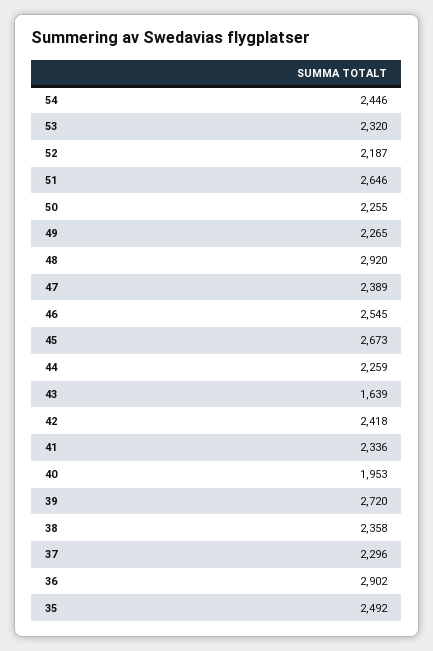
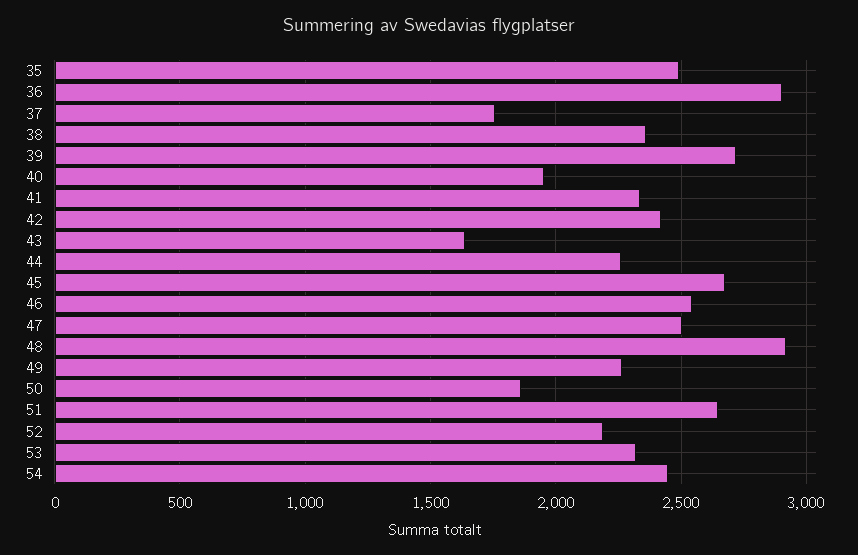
50: 2255 -> 1850
47: 2389 -> 2500
37: 2296 -> 1750

